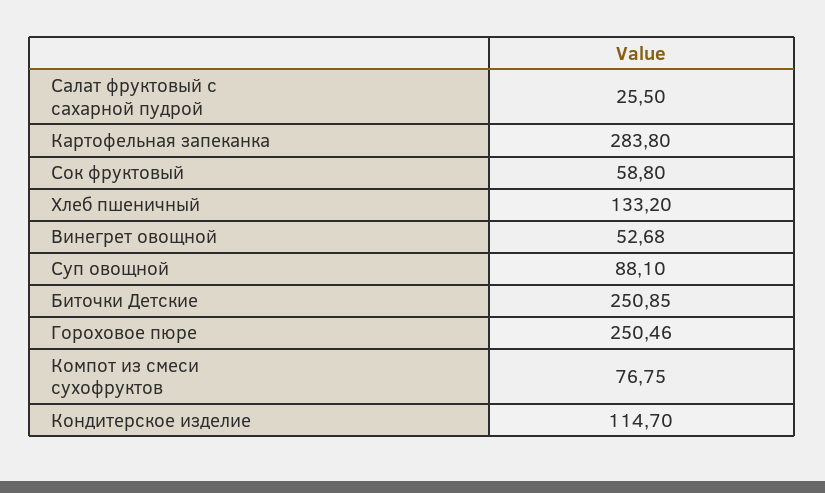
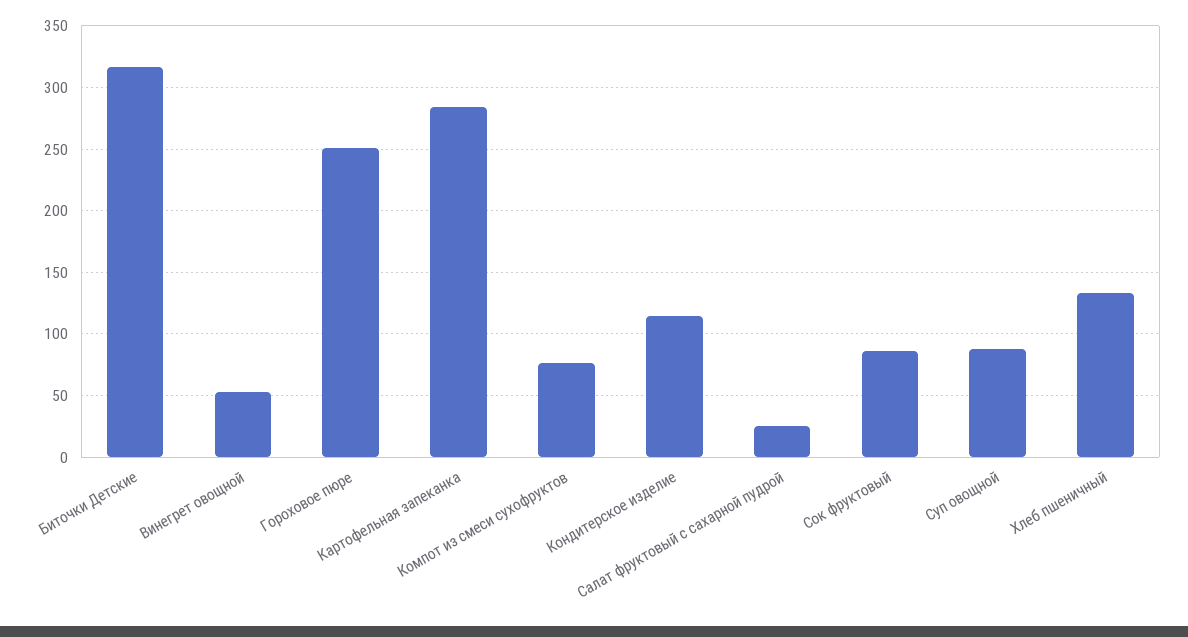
Сок фруктовый: 58.8 -> 85
Биточки Детские: 250.85 -> 315

